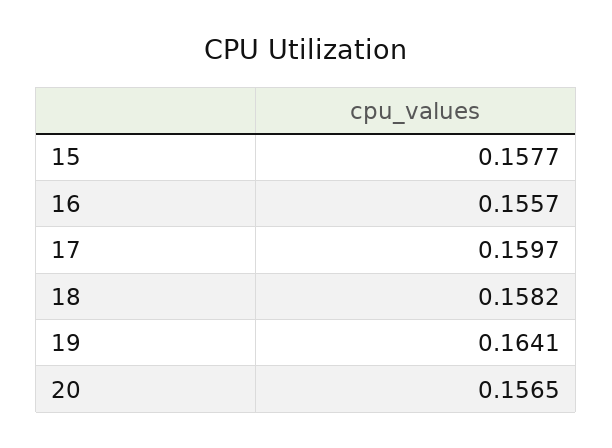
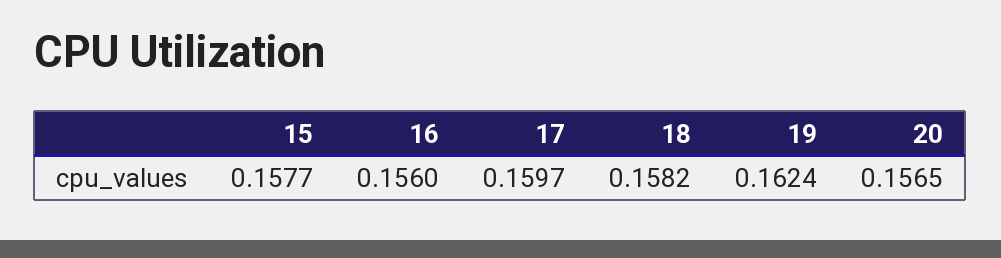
16: 0.1557 -> 0.156
19: 0.1641 -> 0.1624

